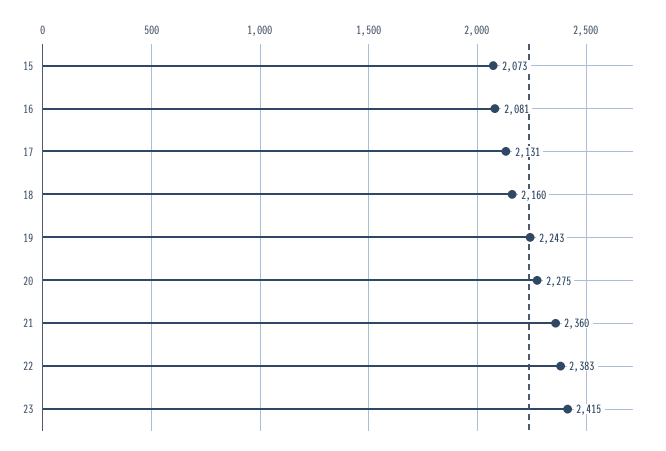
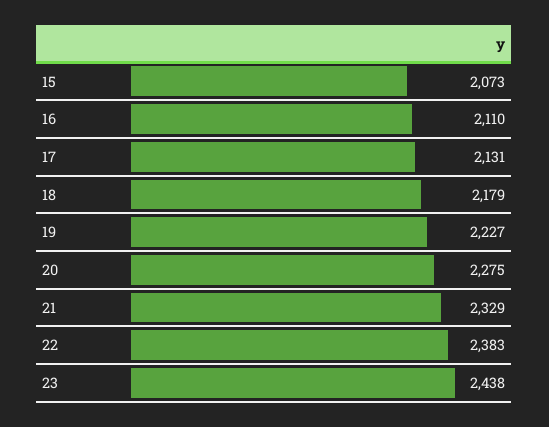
16: 2081 -> 2110
18: 2160 -> 2179
19: 2243 -> 2227
21: 2360 -> 2329
23: 2415 -> 2438

